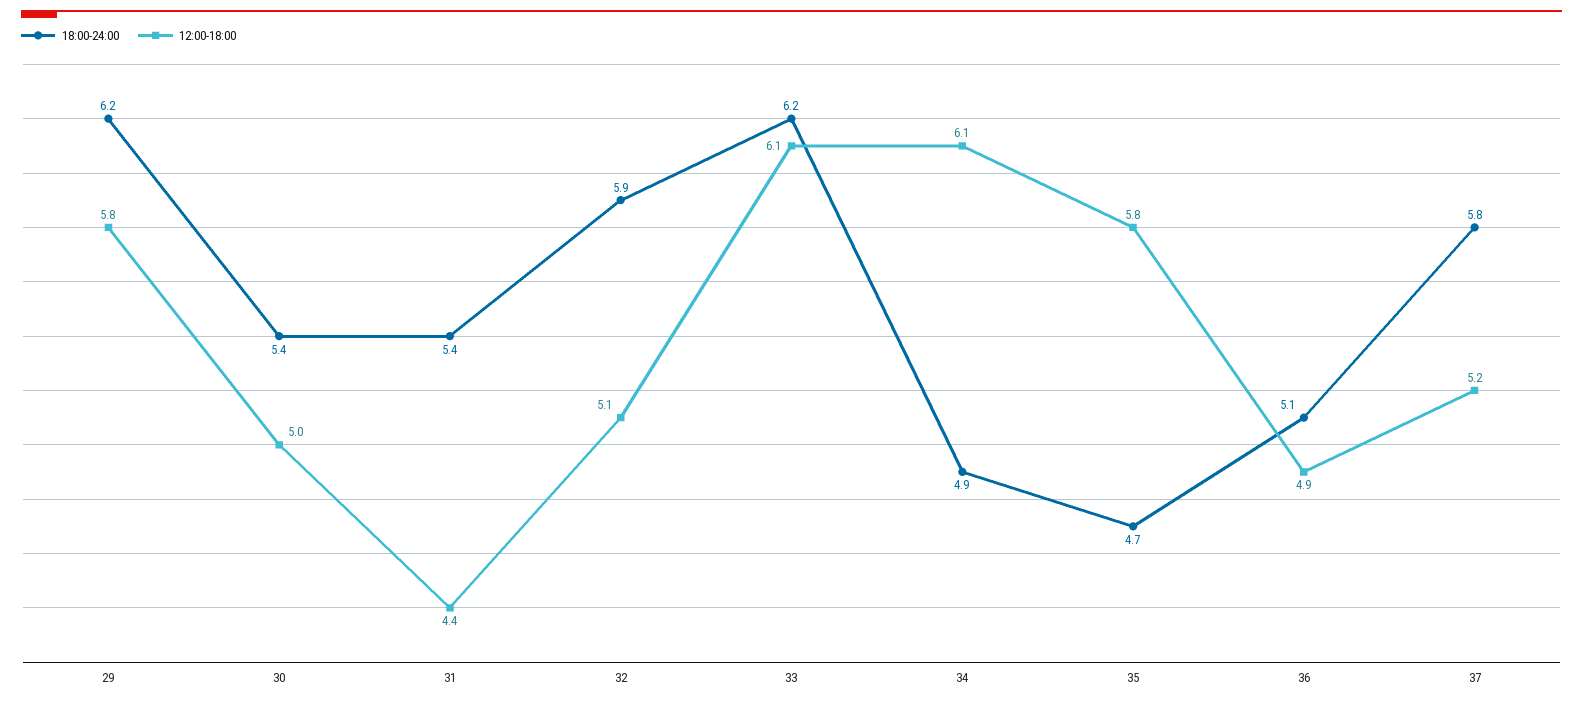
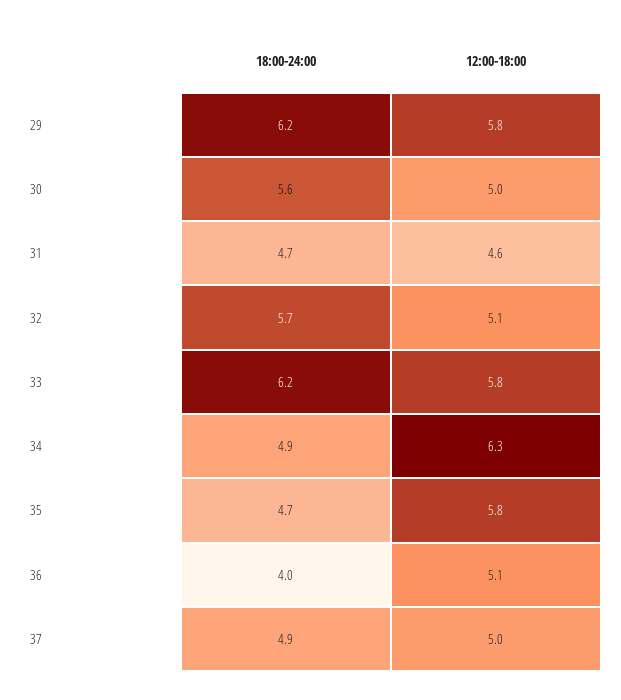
18:00-24:00, 30: 5.4 -> 5.6
18:00-24:00, 31: 5.4 -> 4.7
12:00-18:00, 31: 4.4 -> 4.6
18:00-24:00, 32: 5.9 -> 5.7
12:00-18:00, 33: 6.1 -> 5.8
12:00-18:00, 34: 6.1 -> 6.3
18:00-24:00, 36: 5.1 -> 4
12:00-18:00, 36: 4.9 -> 5.1
18:00-24:00, 37: 5.8 -> 4.9
12:00-18:00, 37: 5.2 -> 5

